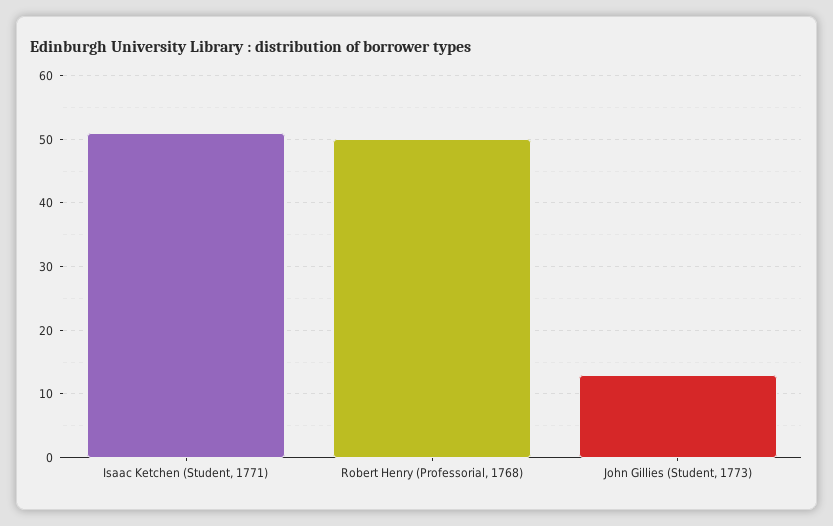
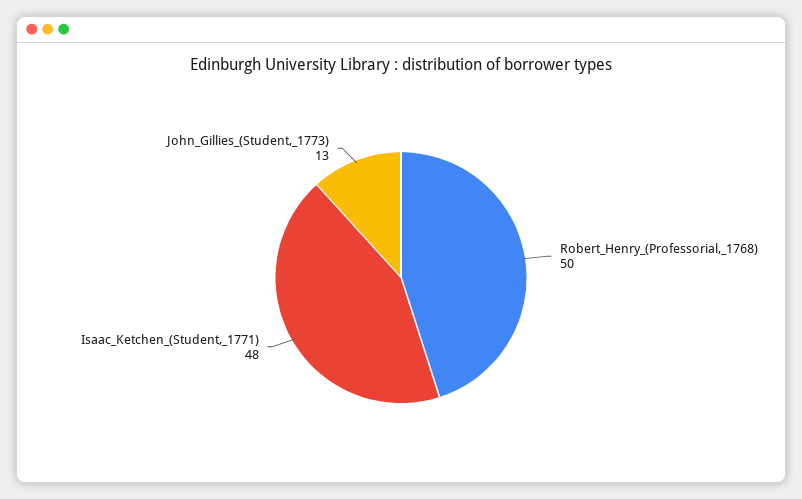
Isaac Ketchen (Student, 1771): 51 -> 48

